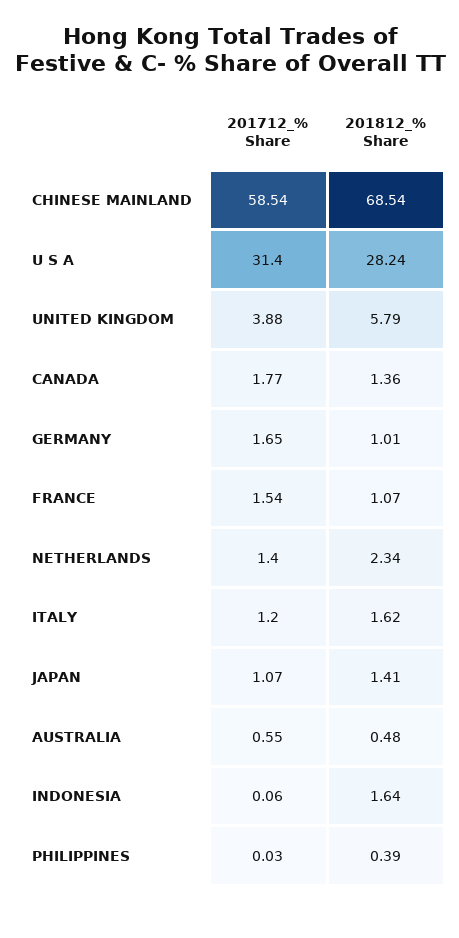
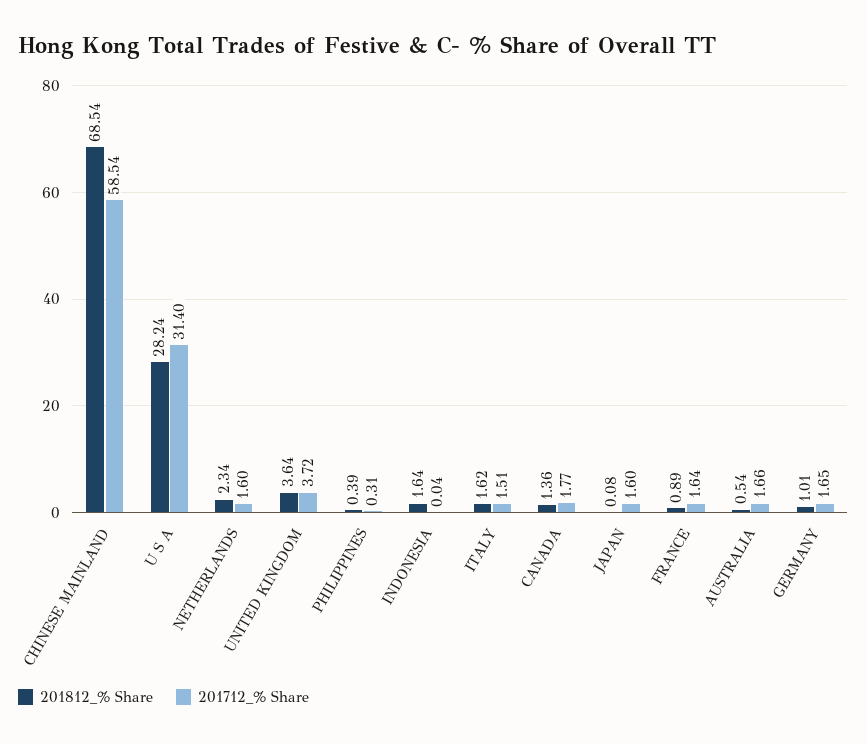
201712_% Share, UNITED KINGDOM: 3.88 -> 3.72
201812_% Share, UNITED KINGDOM: 5.79 -> 3.64
201712_% Share, FRANCE: 1.54 -> 1.64
201812_% Share, FRANCE: 1.07 -> 0.89
201712_% Share, NETHERLANDS: 1.4 -> 1.6
201712_% Share, ITALY: 1.2 -> 1.51
201712_% Share, JAPAN: 1.07 -> 1.6
201812_% Share, JAPAN: 1.41 -> 0.08
201712_% Share, AUSTRALIA: 0.55 -> 1.66
201812_% Share, AUSTRALIA: 0.48 -> 0.54
201712_% Share, INDONESIA: 0.06 -> 0.04
201712_% Share, PHILIPPINES: 0.03 -> 0.31

